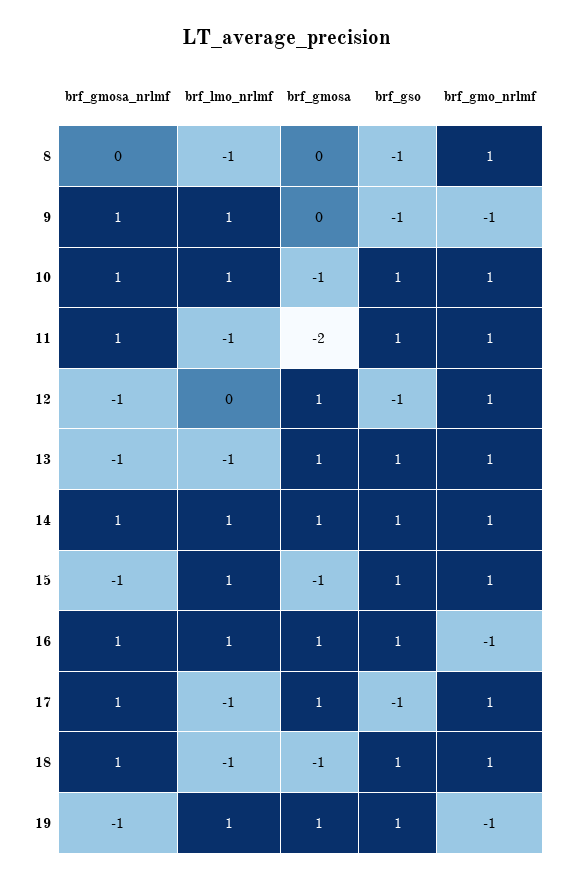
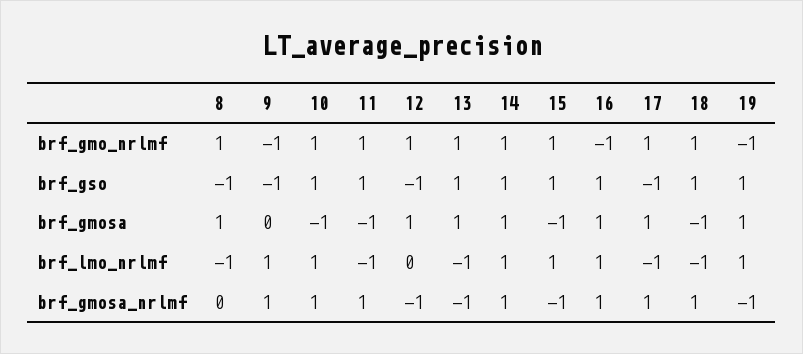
brf_gmosa, 8: 0 -> 1
brf_gmosa, 11: -2 -> -1

